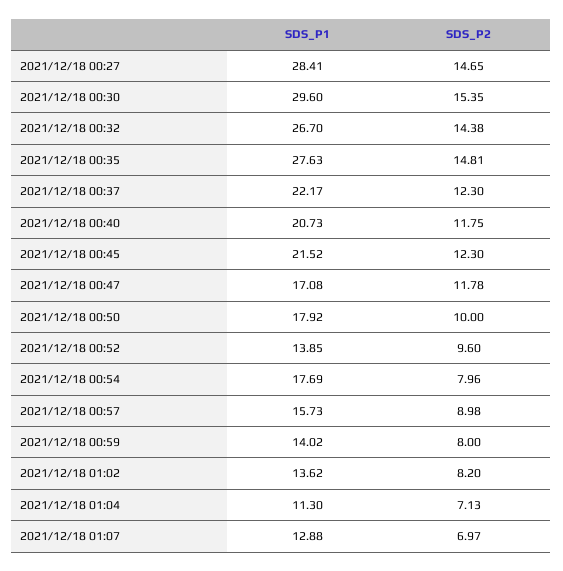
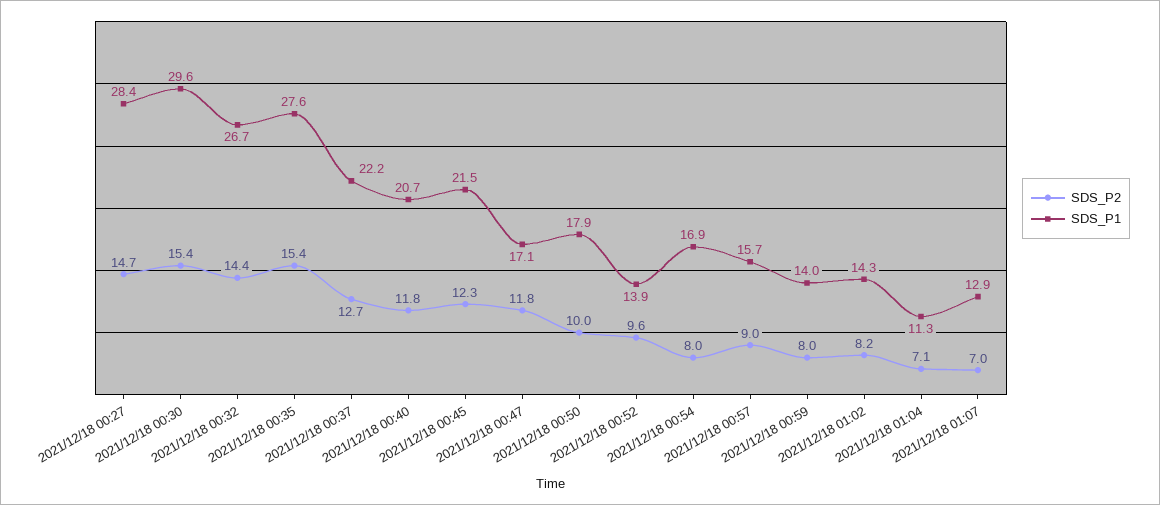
SDS_P2, 2021/12/18 00:35: 14.81 -> 15.4
SDS_P2, 2021/12/18 00:37: 12.3 -> 12.7
SDS_P1, 2021/12/18 00:54: 17.69 -> 16.9
SDS_P1, 2021/12/18 01:02: 13.62 -> 14.3

